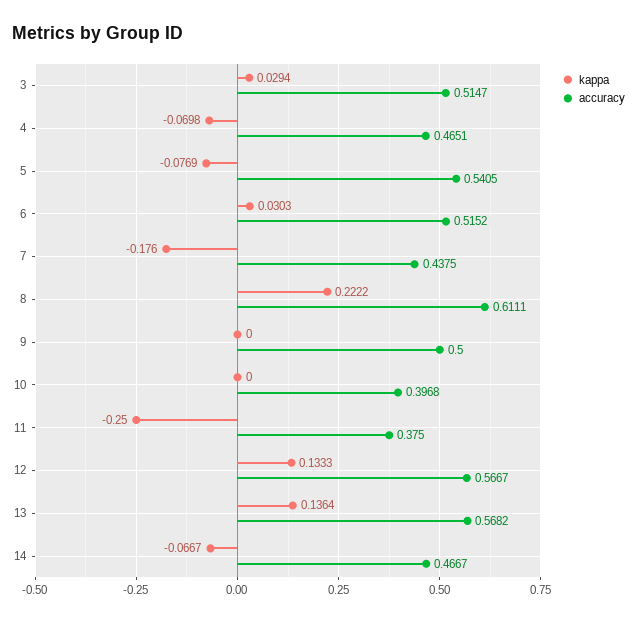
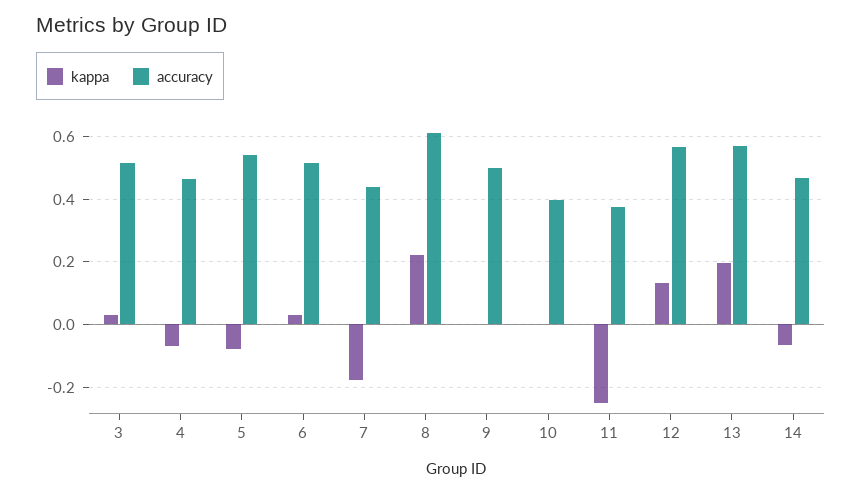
kappa, 13: 0.1364 -> 0.2

